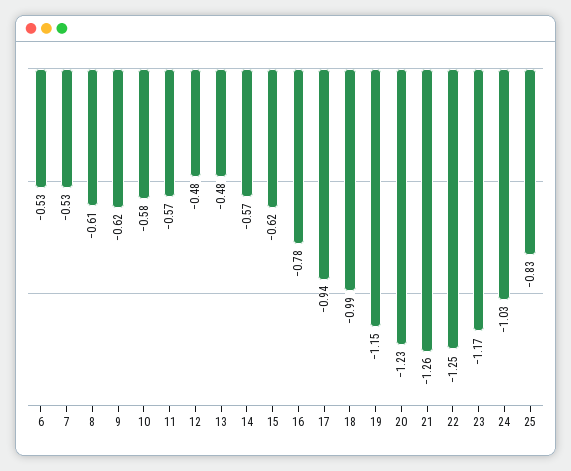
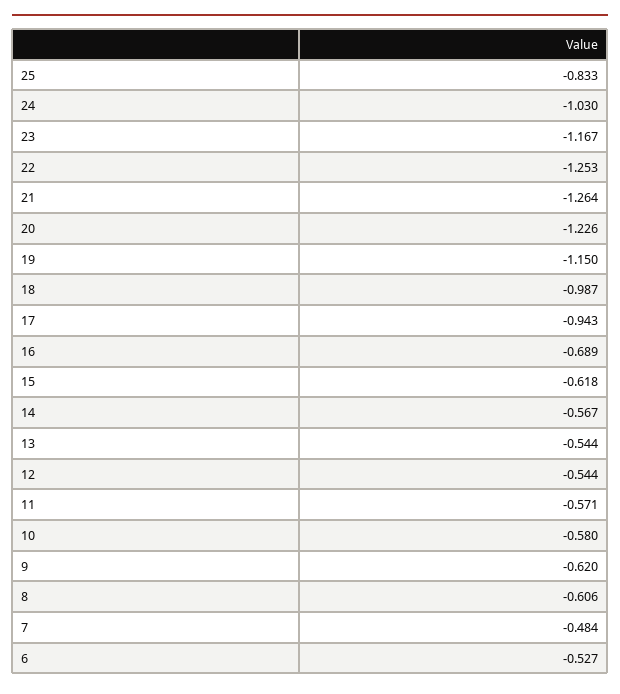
7: -0.53 -> -0.484
12: -0.48 -> -0.544
13: -0.48 -> -0.544
16: -0.78 -> -0.689

